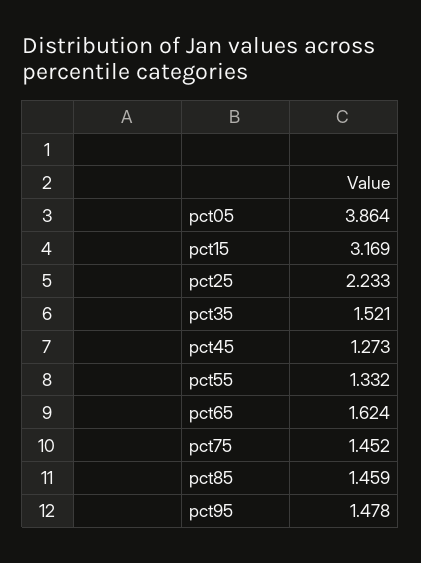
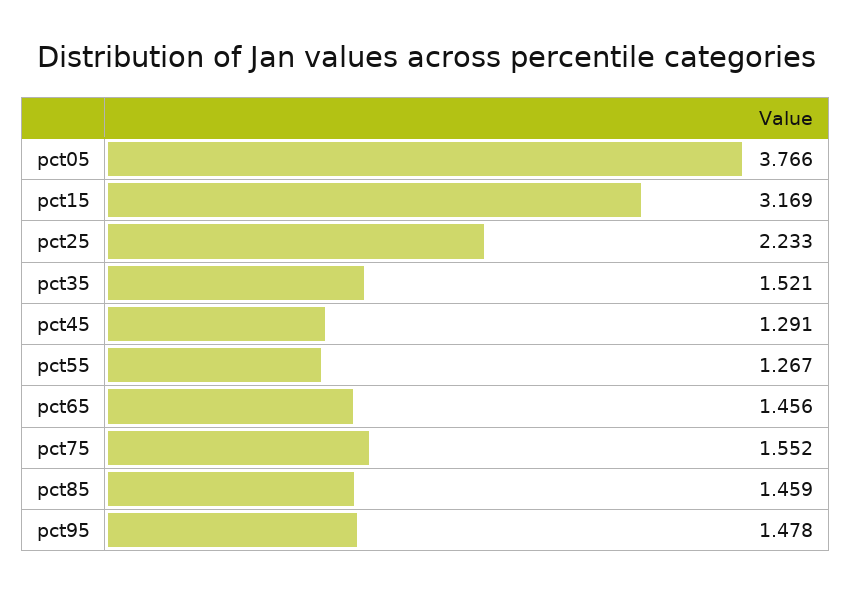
pct05: 3.864 -> 3.766
pct45: 1.273 -> 1.291
pct55: 1.332 -> 1.267
pct65: 1.624 -> 1.456
pct75: 1.452 -> 1.552

